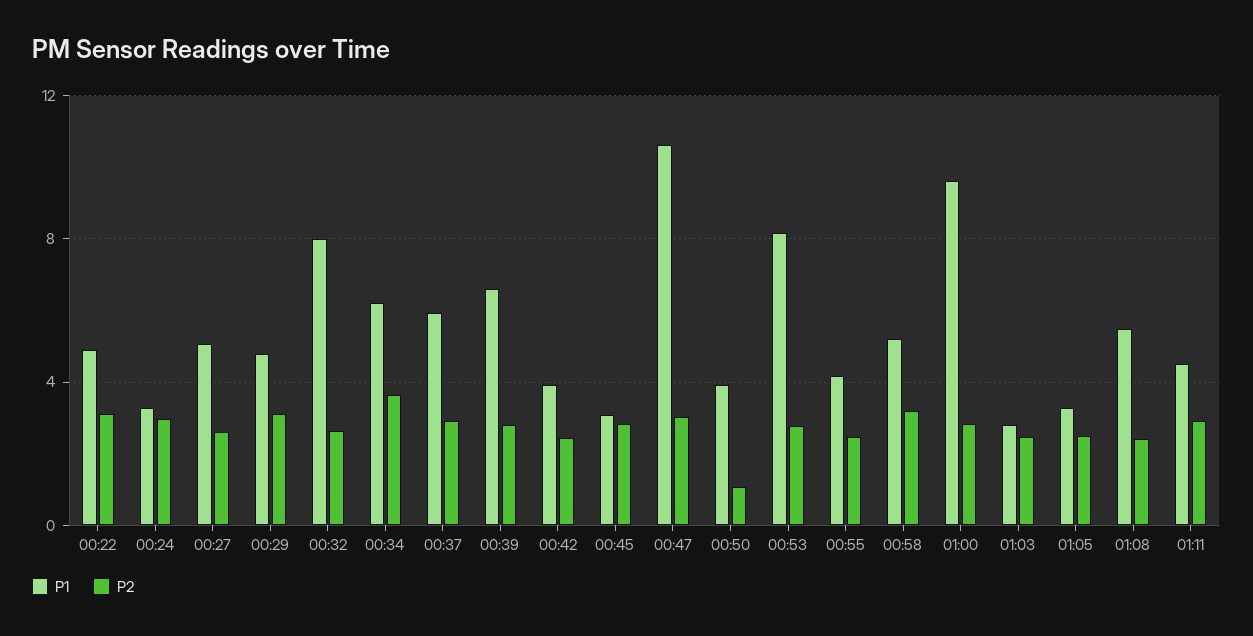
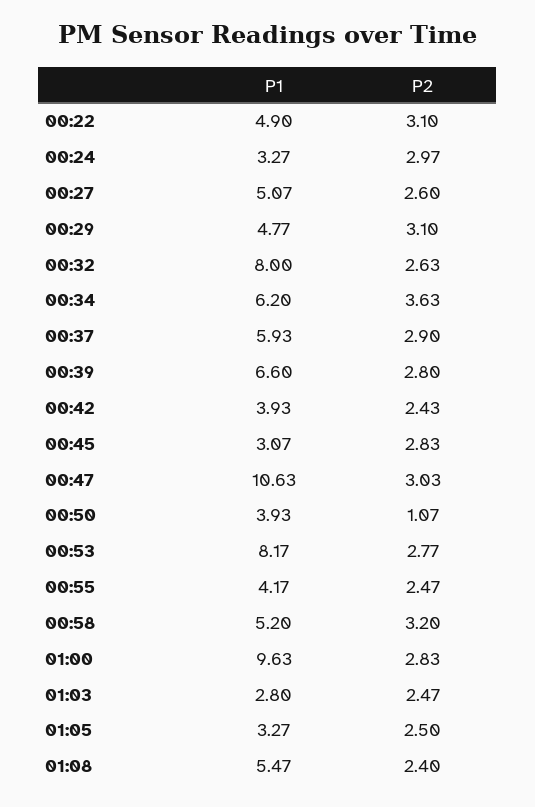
P1, 01:11: 4.5 -> none
P2, 01:11: 3 -> none

